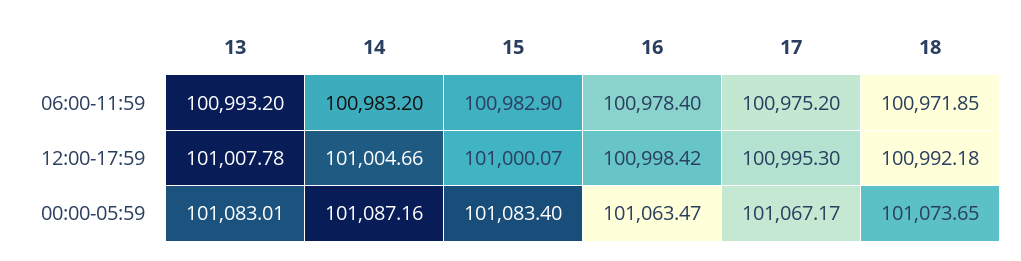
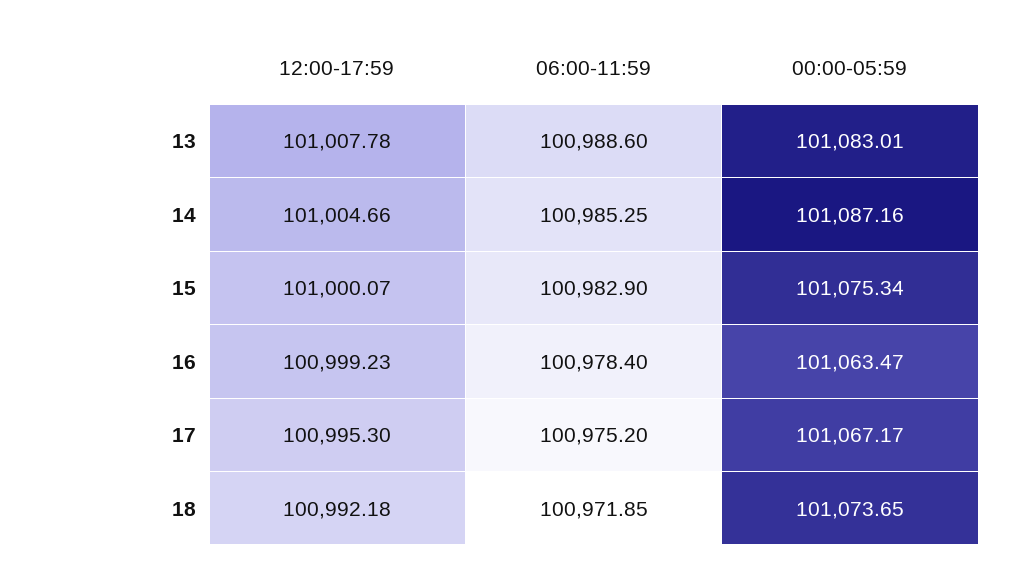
13, 06:00-11:59: 100993.2 -> 100988.6
14, 06:00-11:59: 100983.2 -> 100985.25
16, 12:00-17:59: 100998.42 -> 100999.23
15, 00:00-05:59: 101083.4 -> 101075.34

